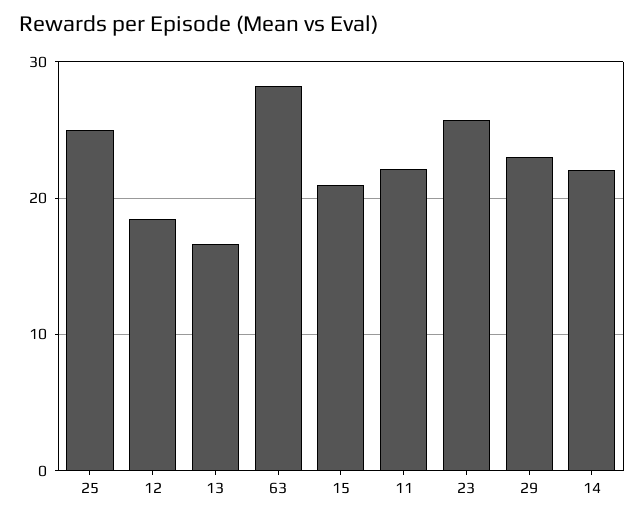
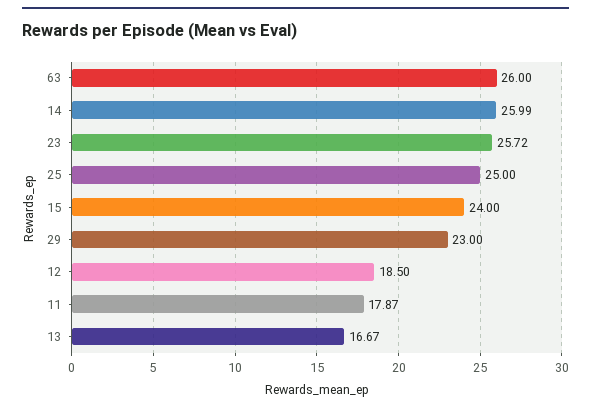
63: 28 -> 26
15: 21 -> 24
11: 22 -> 17.87
14: 22 -> 25.99

